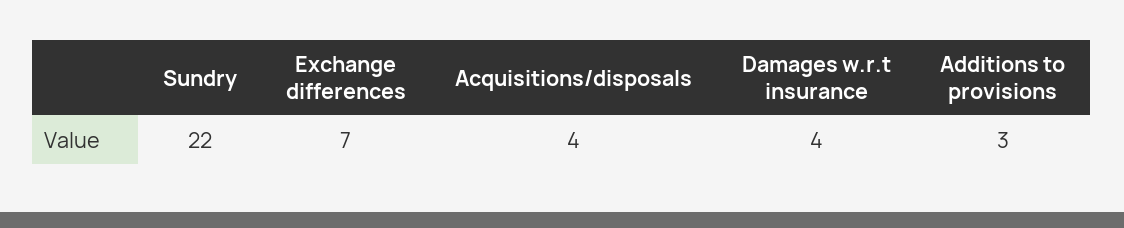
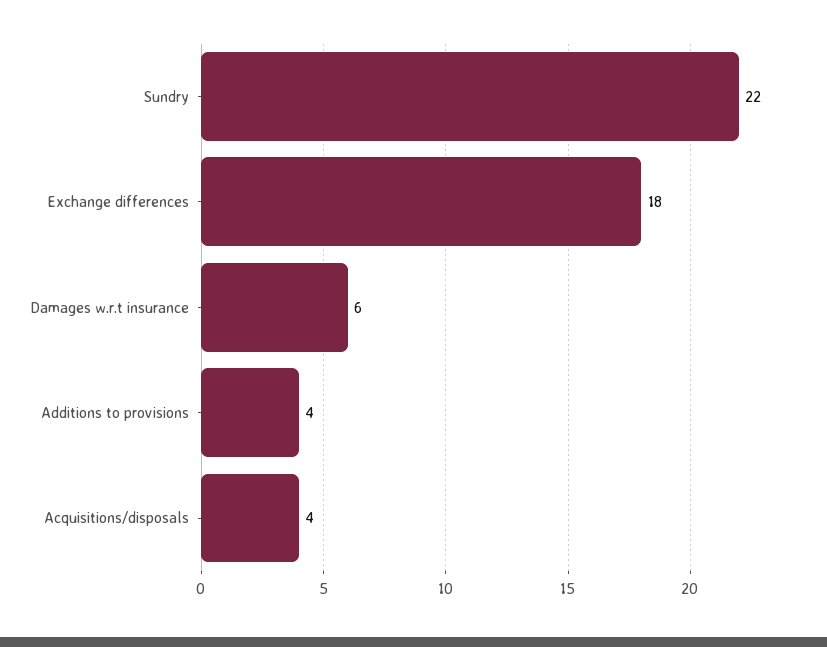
Exchange differences: 7 -> 18
Damages w.r.t insurance: 4 -> 6
Additions to provisions: 3 -> 4

